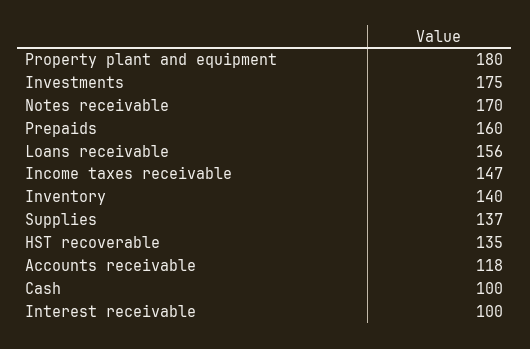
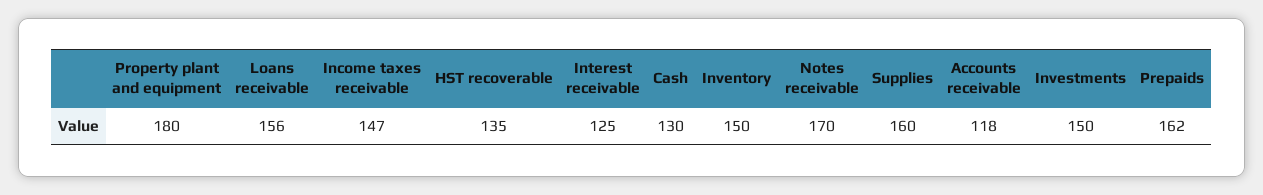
Investments: 175 -> 150
Prepaids: 160 -> 162
Inventory: 140 -> 150
Supplies: 137 -> 160
Cash: 100 -> 130
Interest receivable: 100 -> 125

